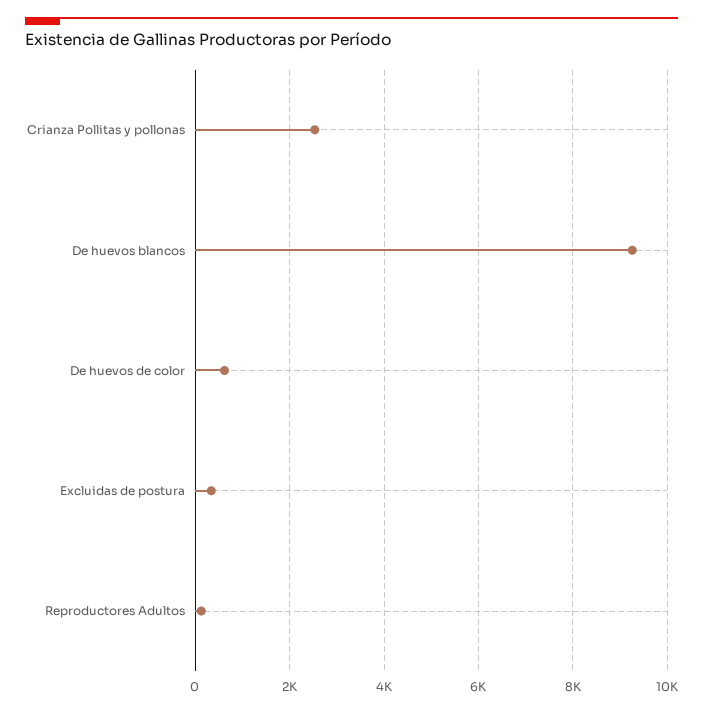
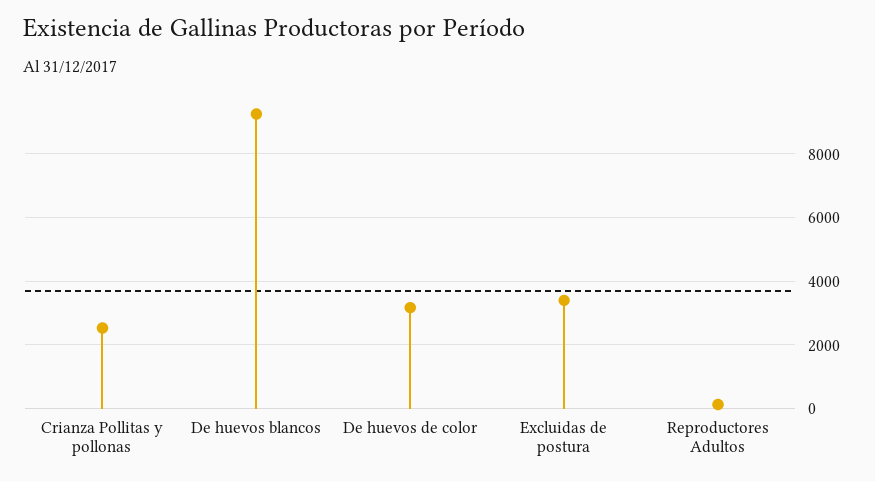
De huevos de color: 600 -> 3200
Excluidas de postura: 400 -> 3400

